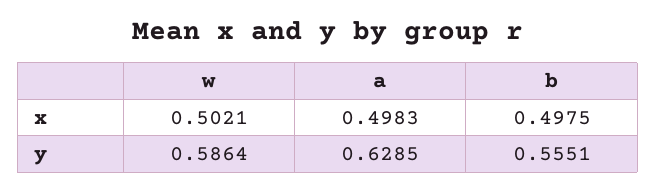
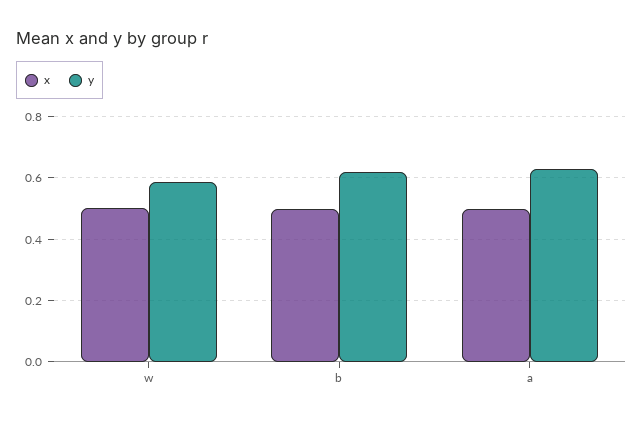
y, b: 0.5551 -> 0.62

